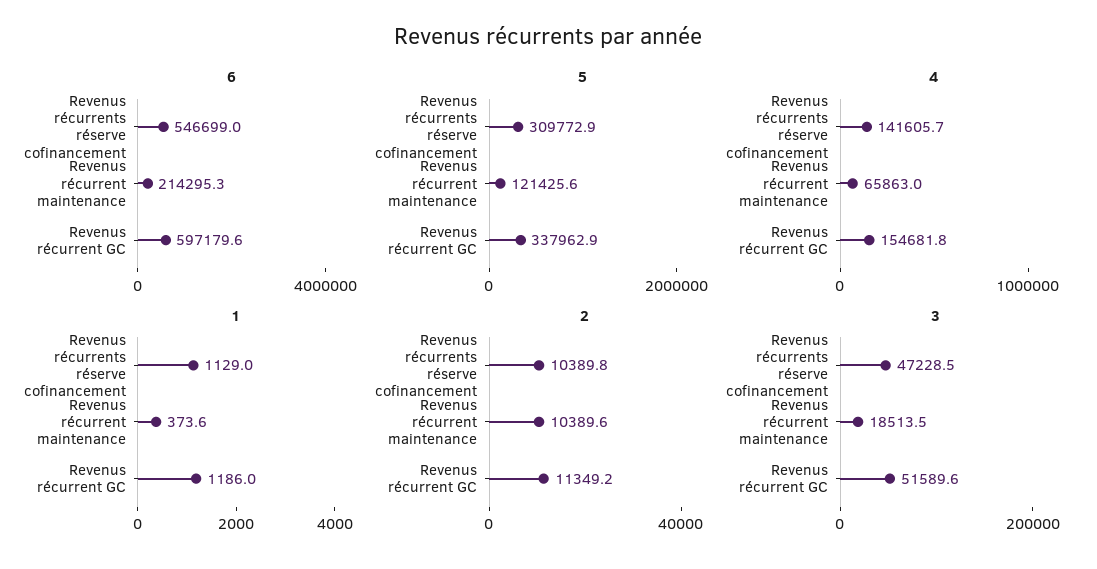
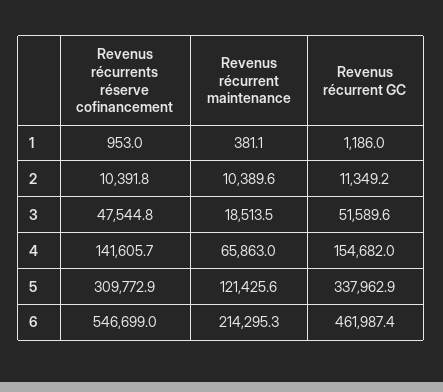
6, Revenus récurrent GC: 597179.6 -> 461987.4
4, Revenus récurrent GC: 154681.8 -> 154682
1, Revenus récurrents réserve cofinancement: 1129 -> 953
1, Revenus récurrent maintenance: 373.6 -> 381.1
2, Revenus récurrents réserve cofinancement: 10389.8 -> 10391.8
3, Revenus récurrents réserve cofinancement: 47228.5 -> 47544.8

